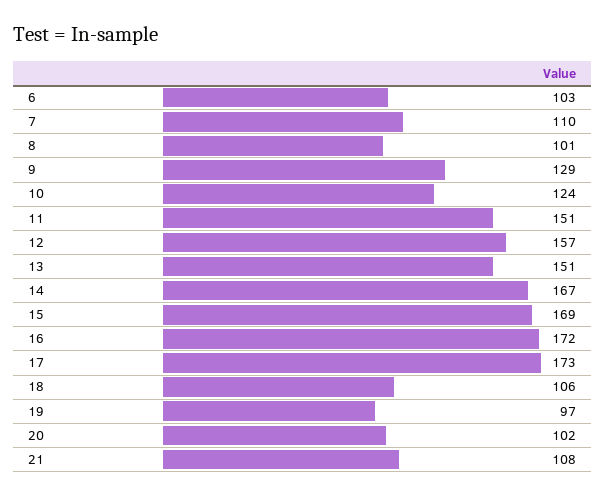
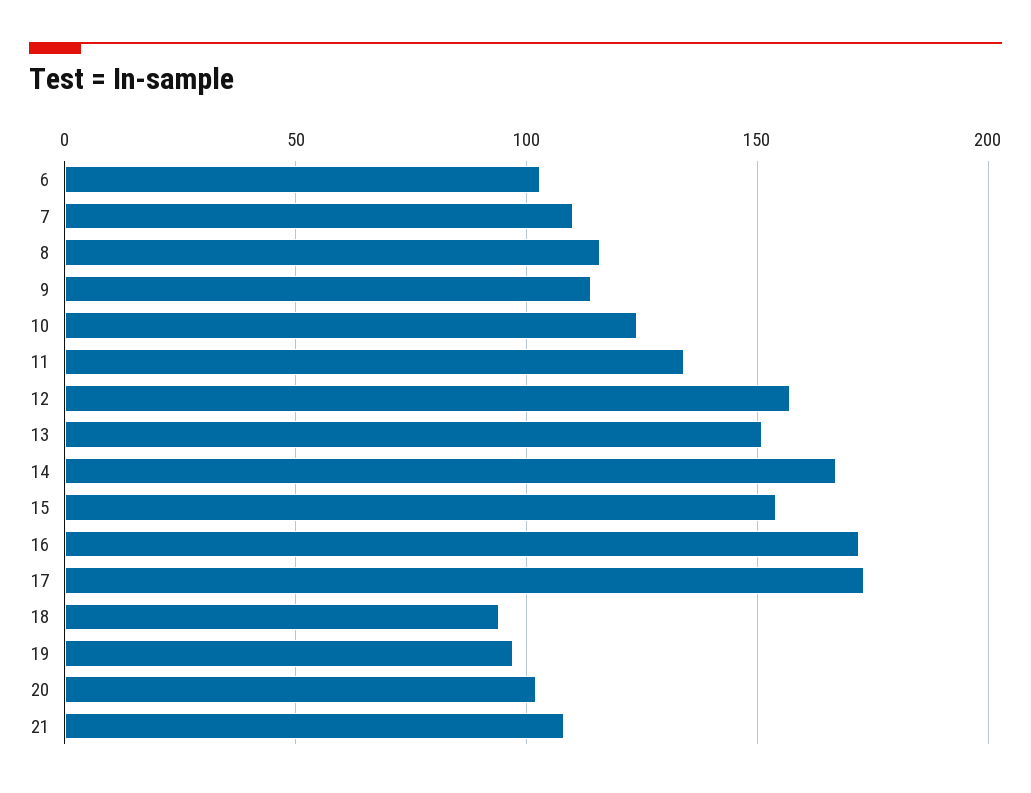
8: 101 -> 115
9: 129 -> 115
11: 151 -> 135
15: 169 -> 155
18: 106 -> 95

